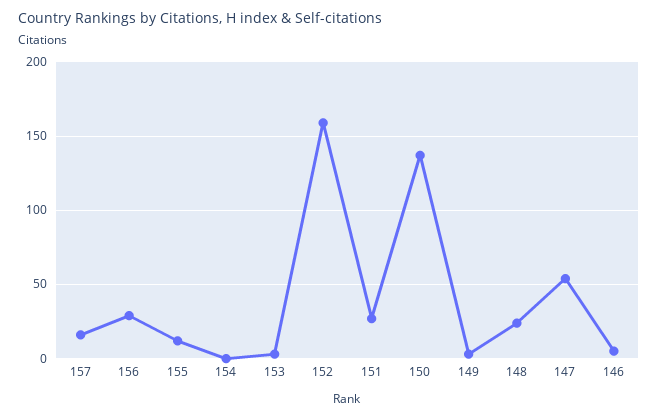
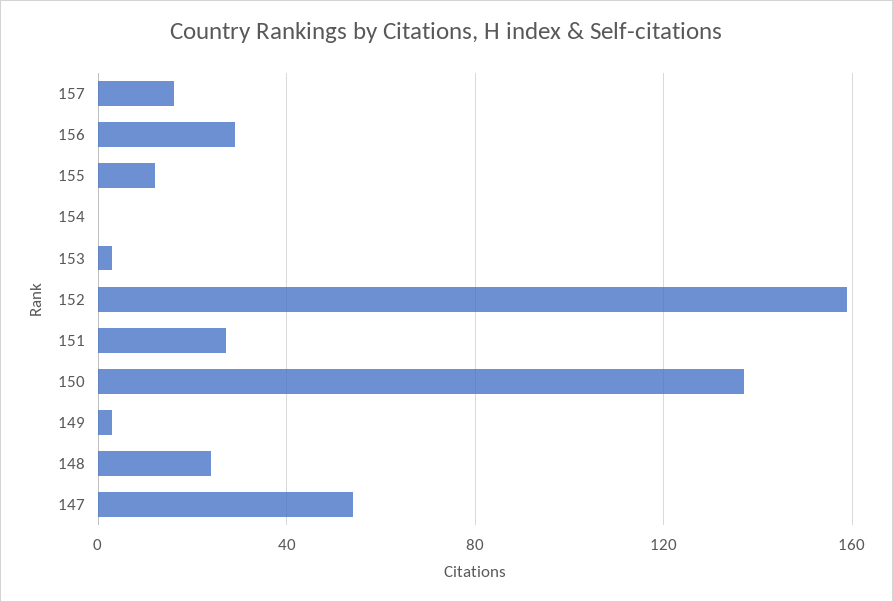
146: 5 -> none

